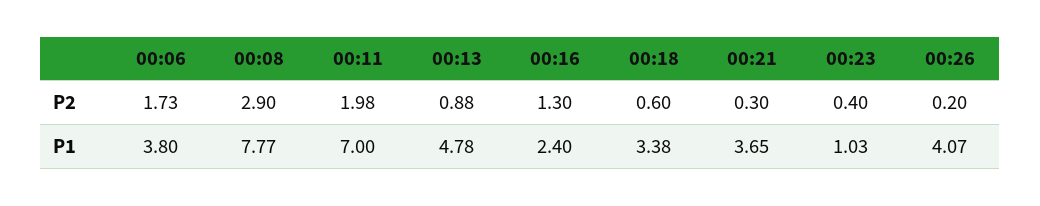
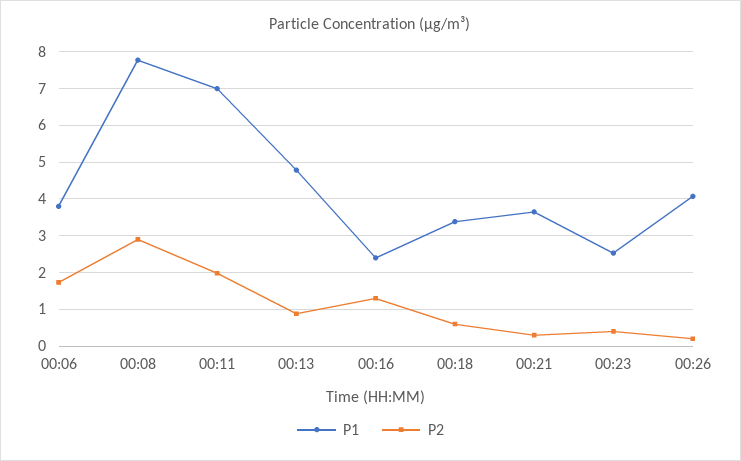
P1, 00:23: 1.03 -> 2.6

